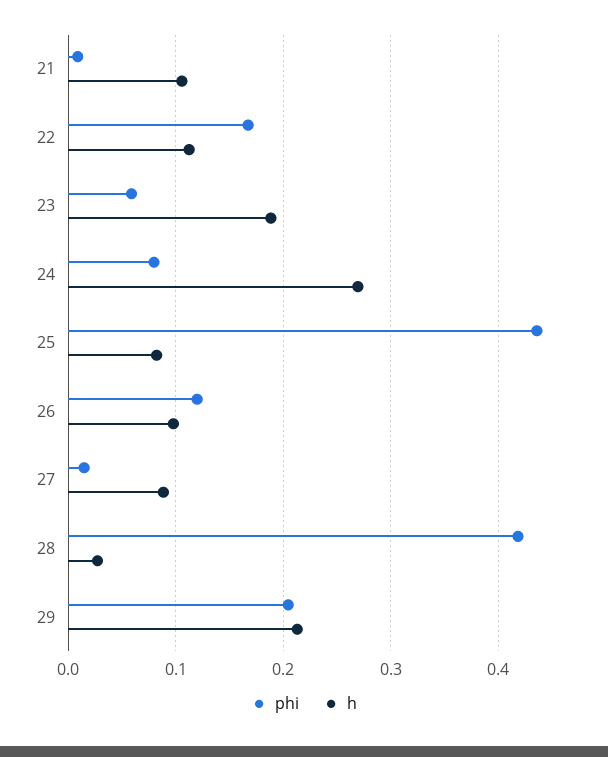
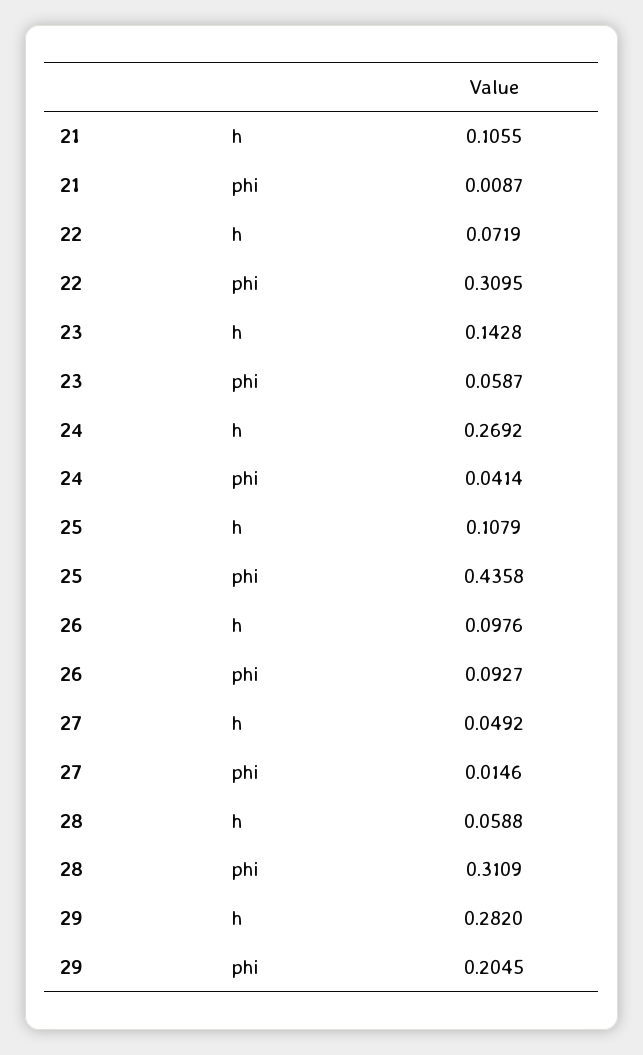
phi, 22: 0.17 -> 0.3095
h, 22: 0.11 -> 0.0719
h, 23: 0.19 -> 0.1428
phi, 24: 0.08 -> 0.0414
h, 25: 0.08 -> 0.1079
phi, 26: 0.12 -> 0.0927
h, 27: 0.09 -> 0.0492
phi, 28: 0.42 -> 0.3109
h, 28: 0.03 -> 0.0588
h, 29: 0.21 -> 0.282

